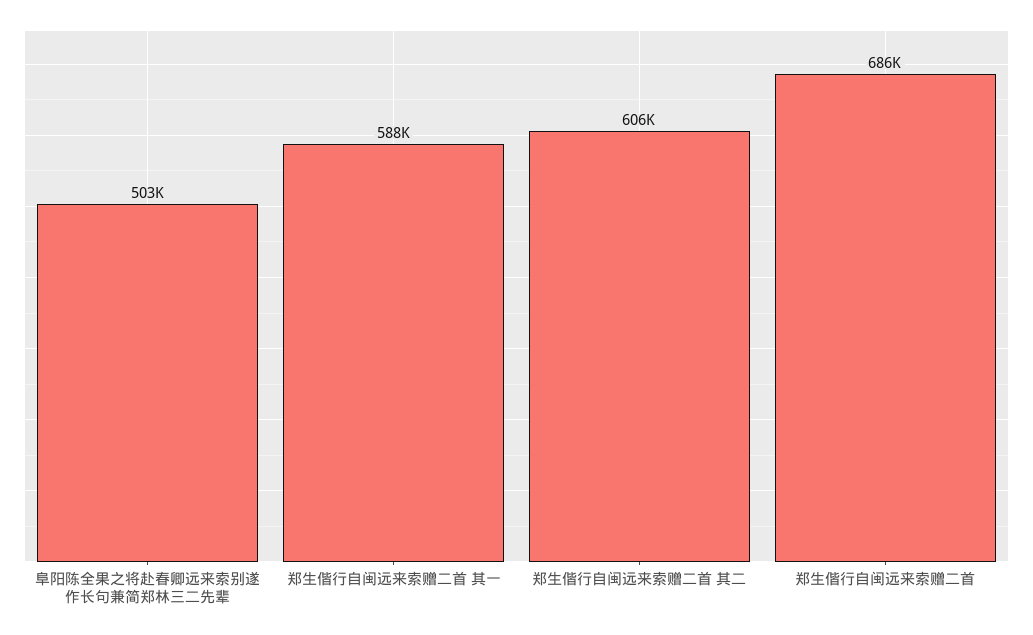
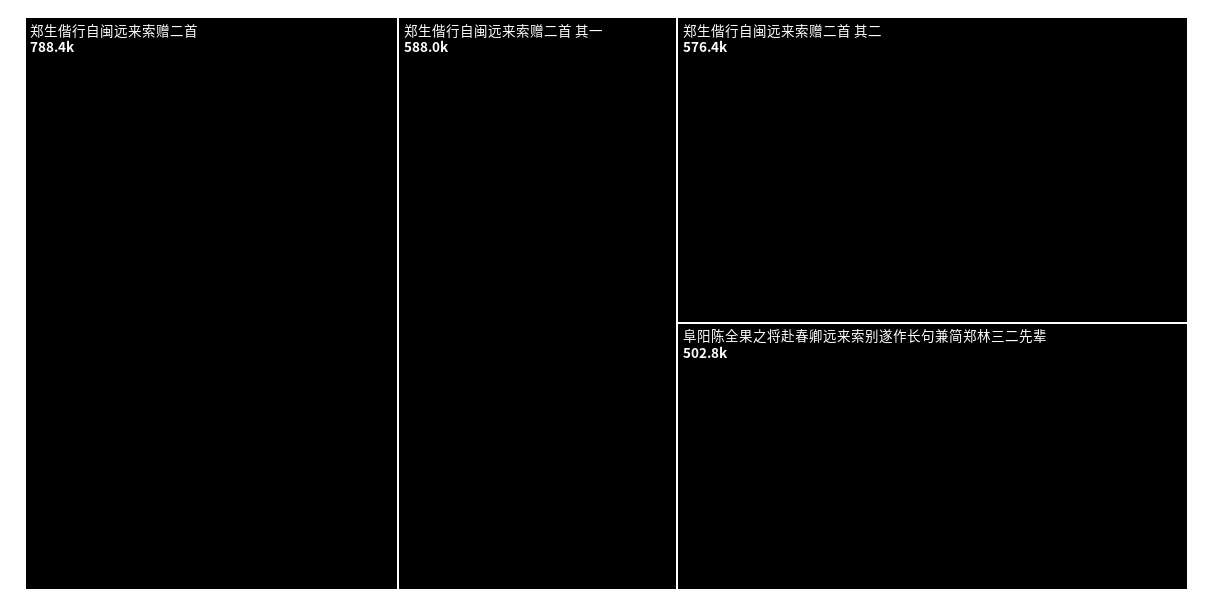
郑生偕行自闽远来索赠二首 其二: 606000 -> 576400
郑生偕行自闽远来索赠二首: 686000 -> 788400

